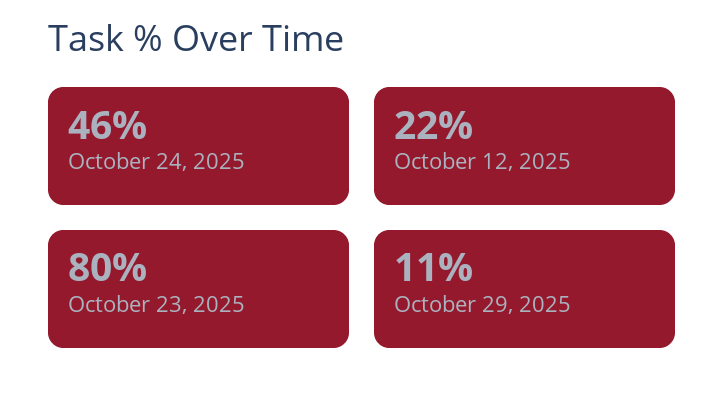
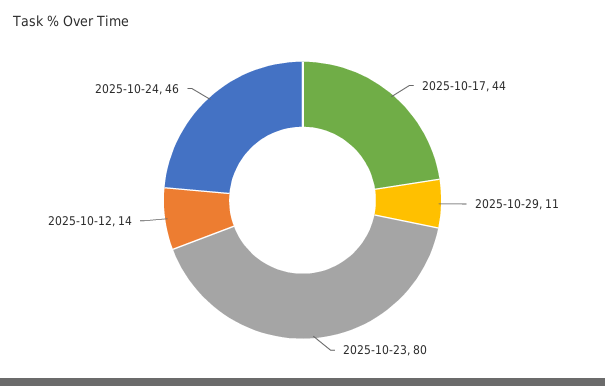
October 12, 2025: 22 -> 14
2025-10-17: none -> 44

